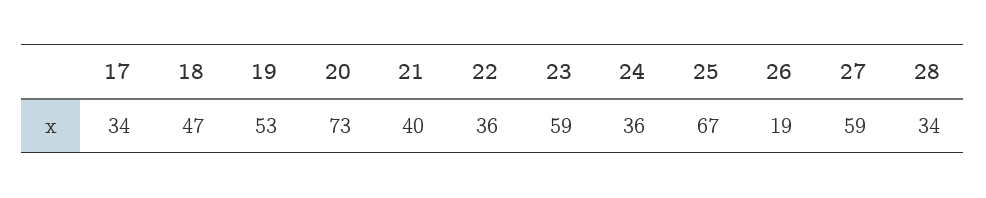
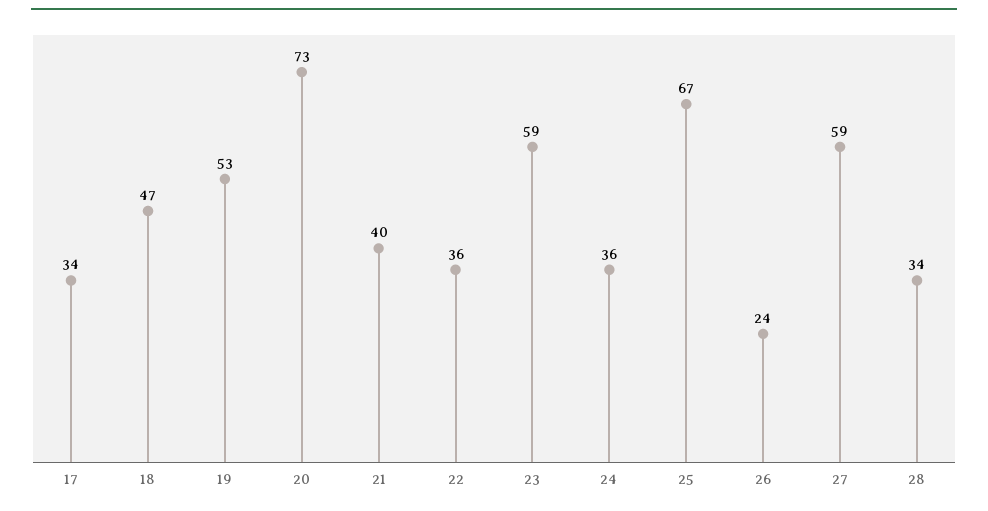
26: 19 -> 24

